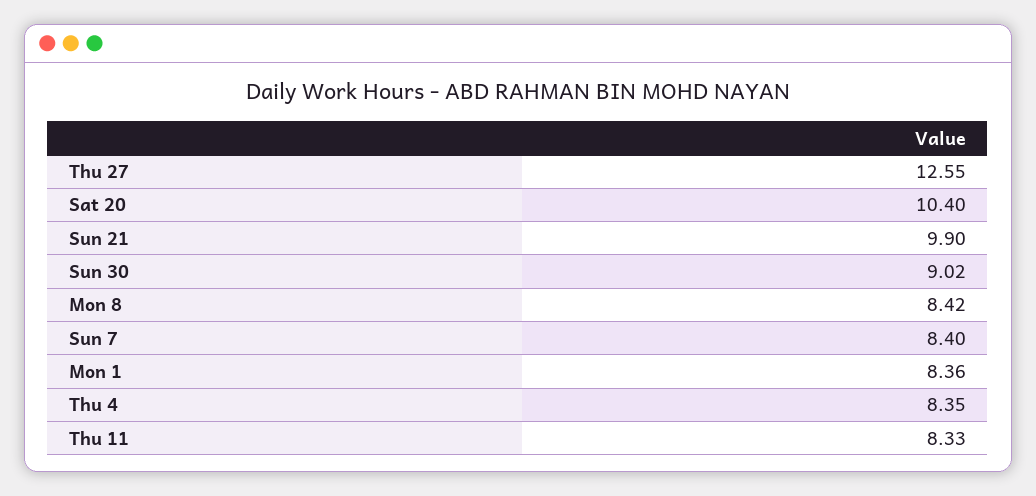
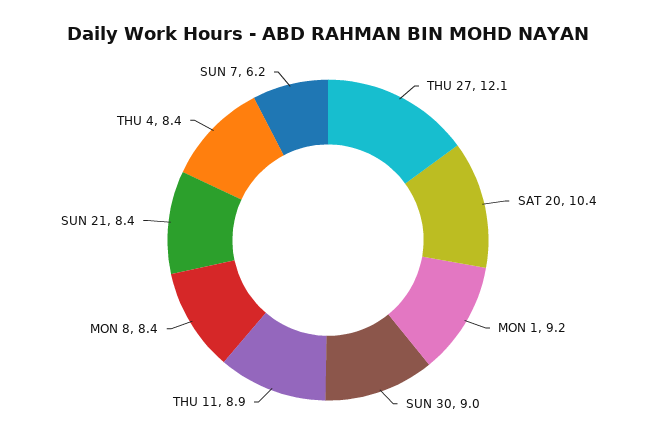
Thu 27: 12.55 -> 12.1
Sun 21: 9.9 -> 8.4
Sun 7: 8.4 -> 6.2
Mon 1: 8.36 -> 9.2
Thu 11: 8.33 -> 8.9

